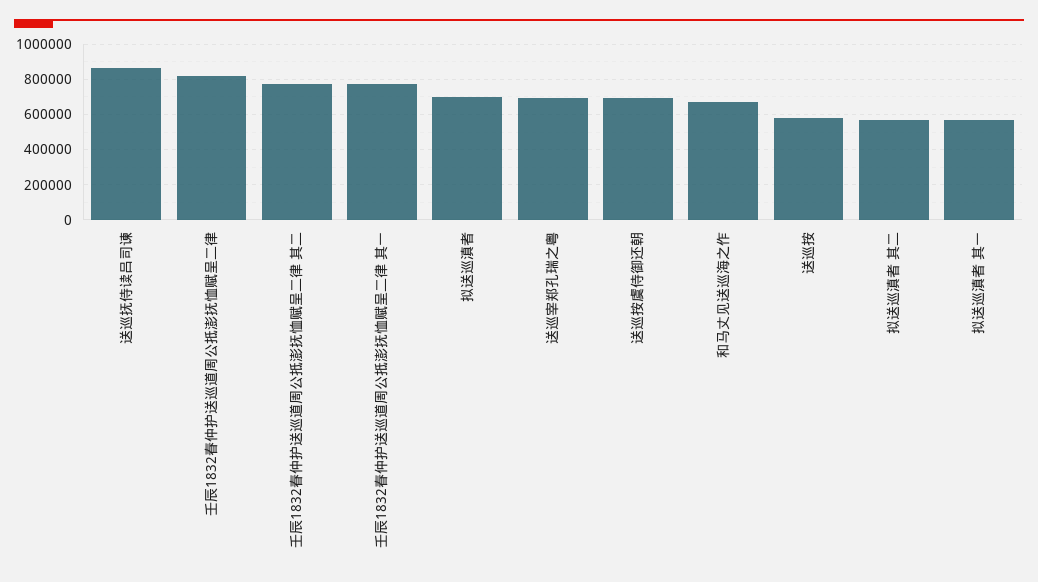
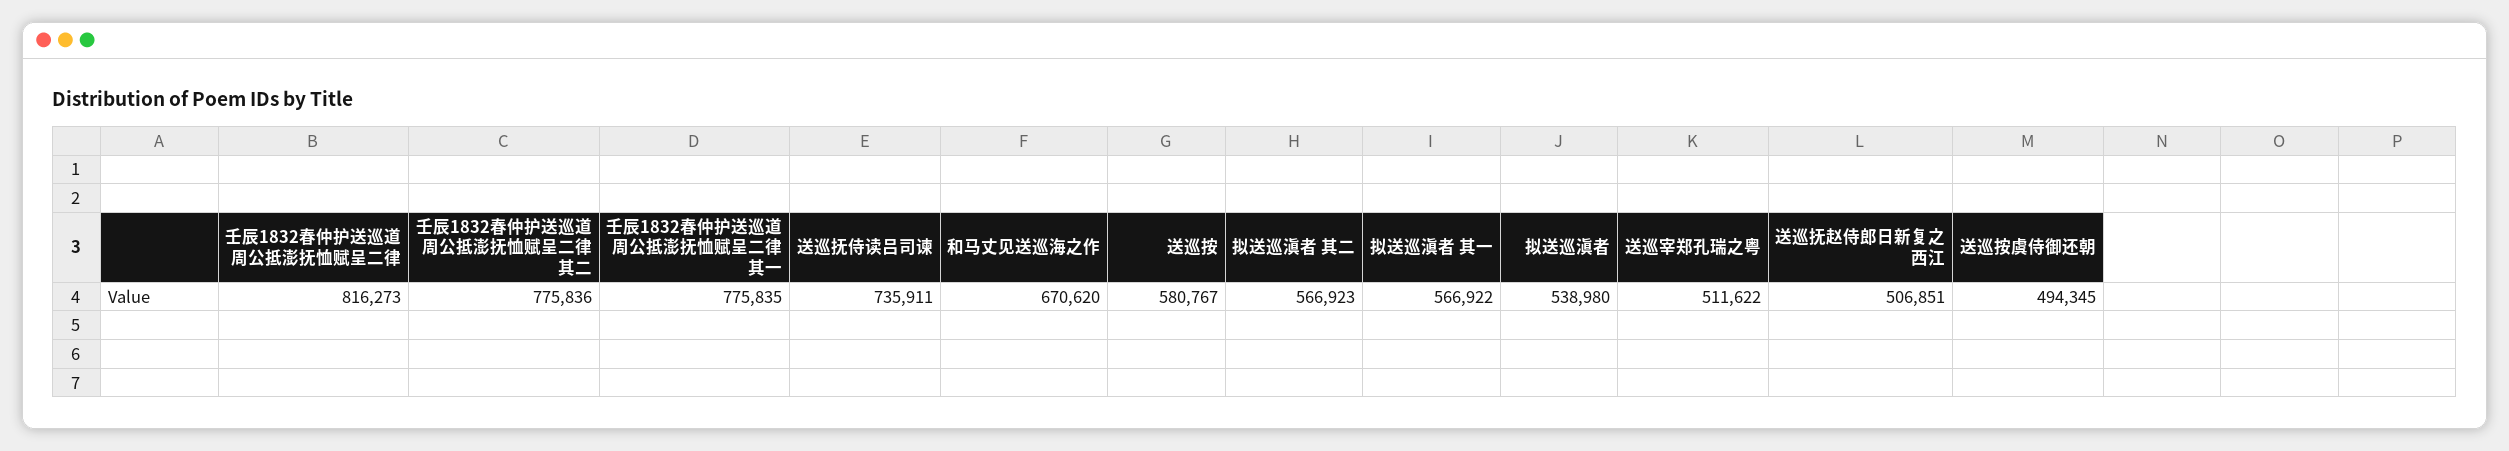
送巡抚侍读吕司谏: 850000 -> 735911
拟送巡滇者: 700000 -> 538980
送巡宰郑孔瑞之粤: 700000 -> 511622
送巡按虞侍御还朝: 700000 -> 494345
送巡抚赵侍郎日新复之西江: none -> 506851

